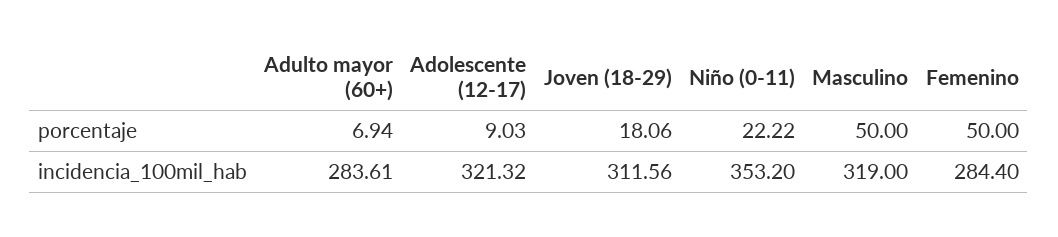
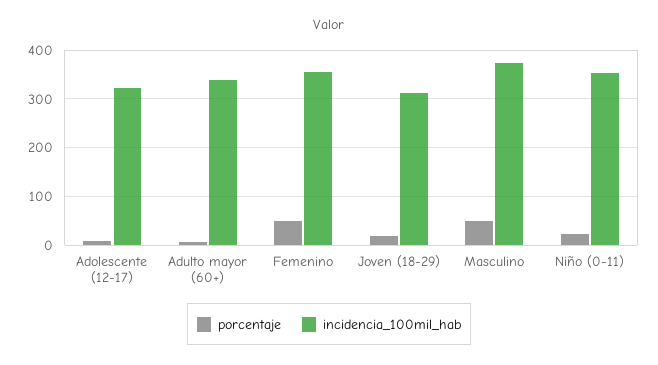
incidencia_100mil_hab, Adulto mayor (60+): 283.61 -> 340
incidencia_100mil_hab, Masculino: 319 -> 380
incidencia_100mil_hab, Femenino: 284.4 -> 360

